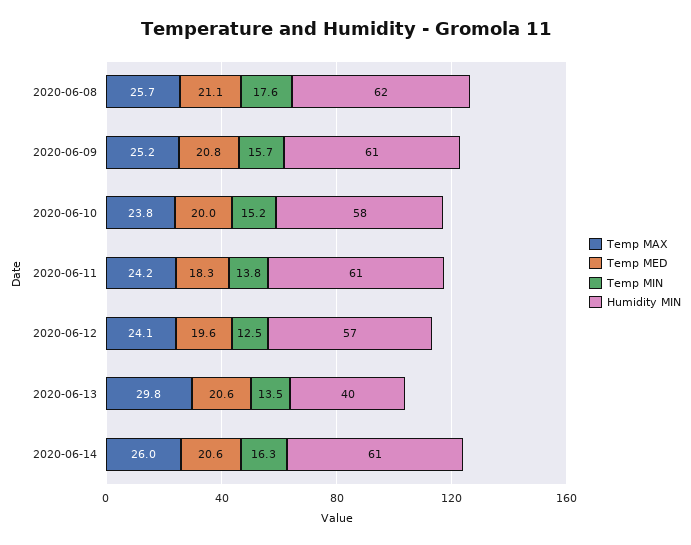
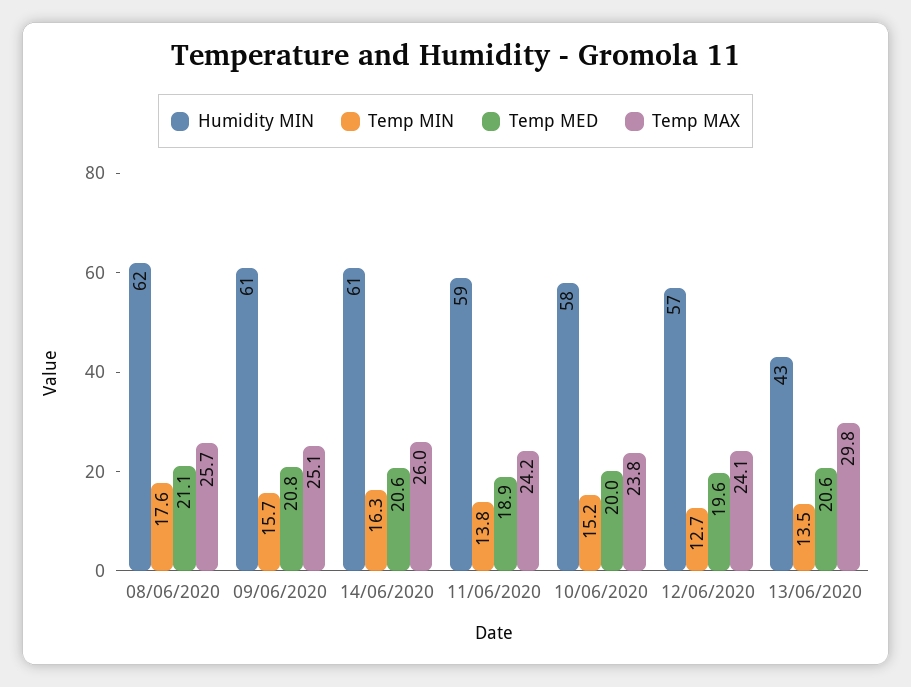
Temp MAX, 2020-06-09: 25.2 -> 25.1
Temp MED, 2020-06-11: 18.3 -> 18.9
Humidity MIN, 2020-06-11: 61 -> 59
Temp MIN, 2020-06-12: 12.5 -> 12.7
Humidity MIN, 2020-06-13: 40 -> 43

